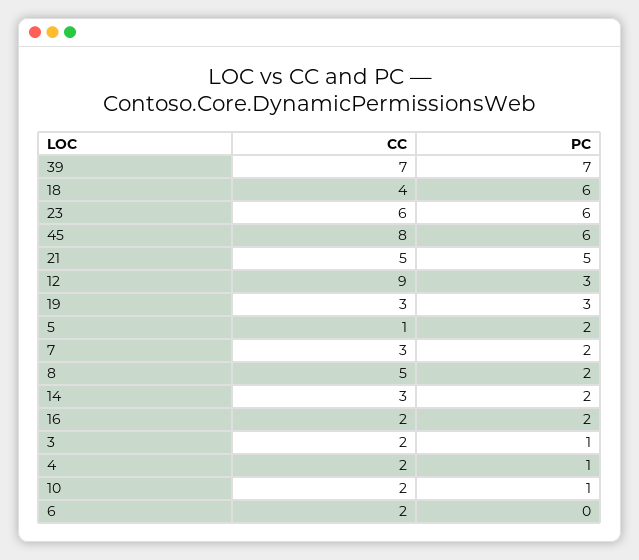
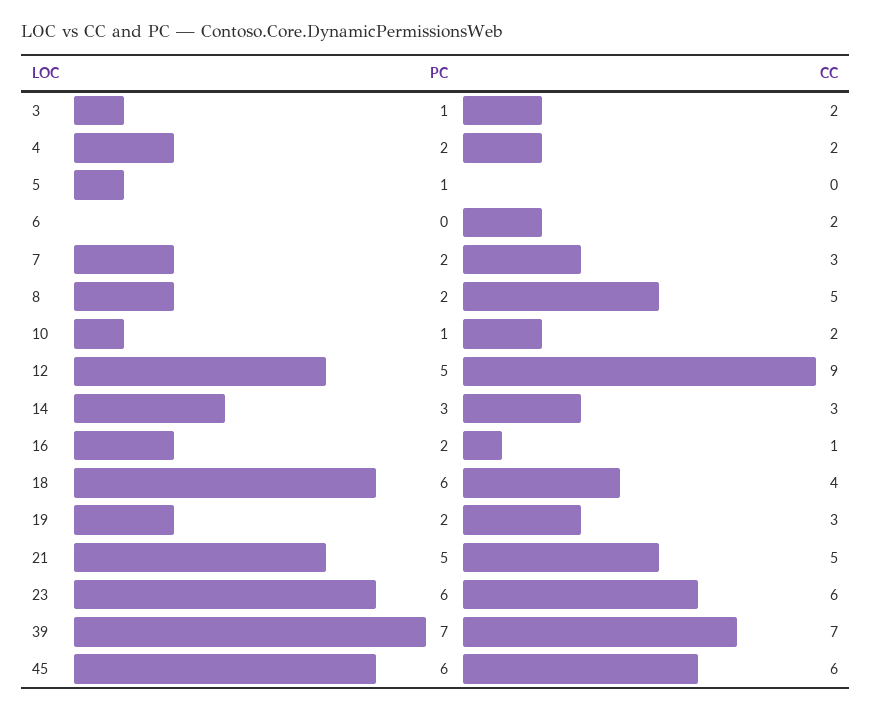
CC, 45: 8 -> 6
PC, 12: 3 -> 5
PC, 19: 3 -> 2
CC, 5: 1 -> 0
PC, 5: 2 -> 1
PC, 14: 2 -> 3
CC, 16: 2 -> 1
PC, 4: 1 -> 2

